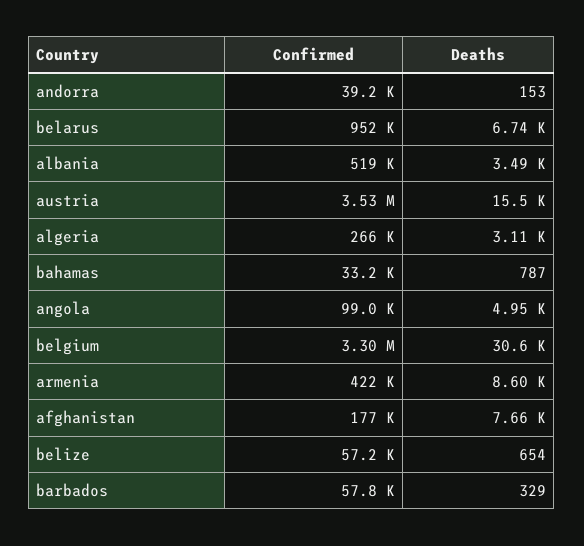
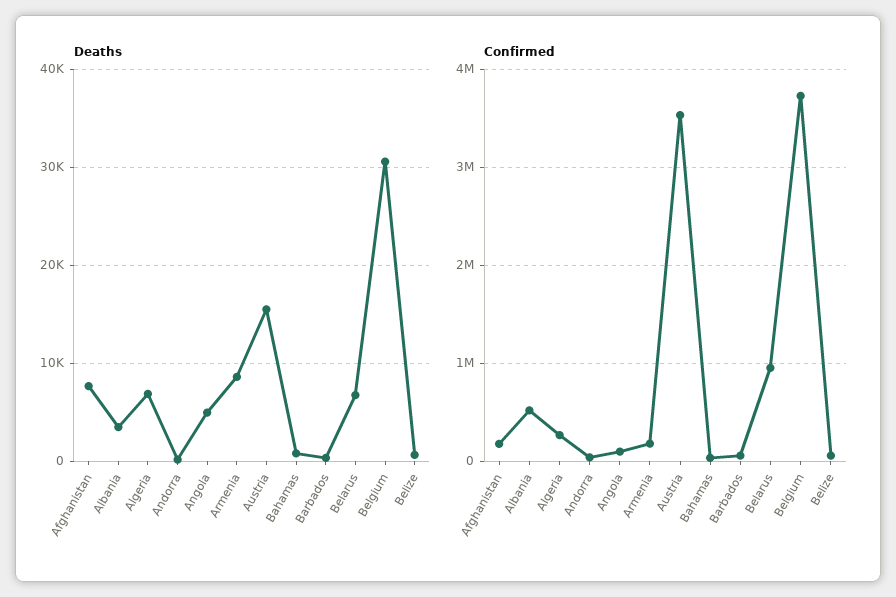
Deaths, algeria: 3110 -> 7000
Confirmed, belgium: 3300000 -> 3700000
Confirmed, armenia: 422000 -> 200000

